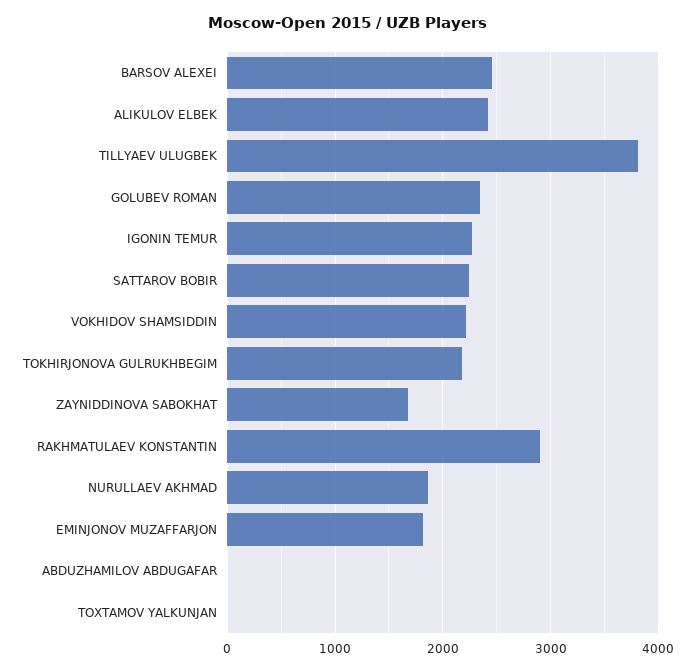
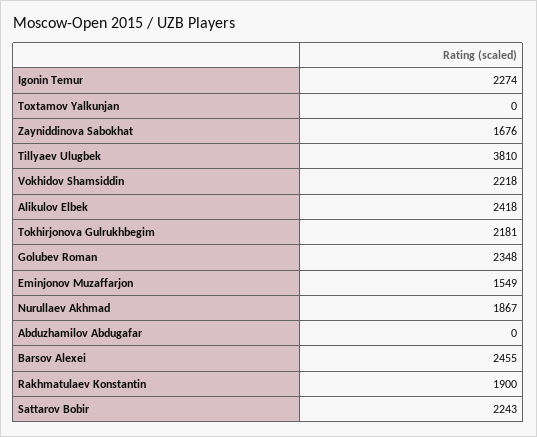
RAKHMATULAEV KONSTANTIN: 2900 -> 1900
EMINJONOV MUZAFFARJON: 1800 -> 1549

